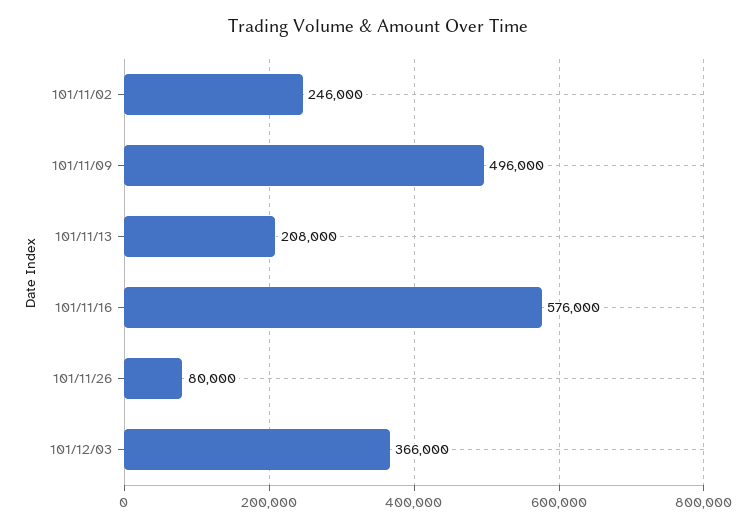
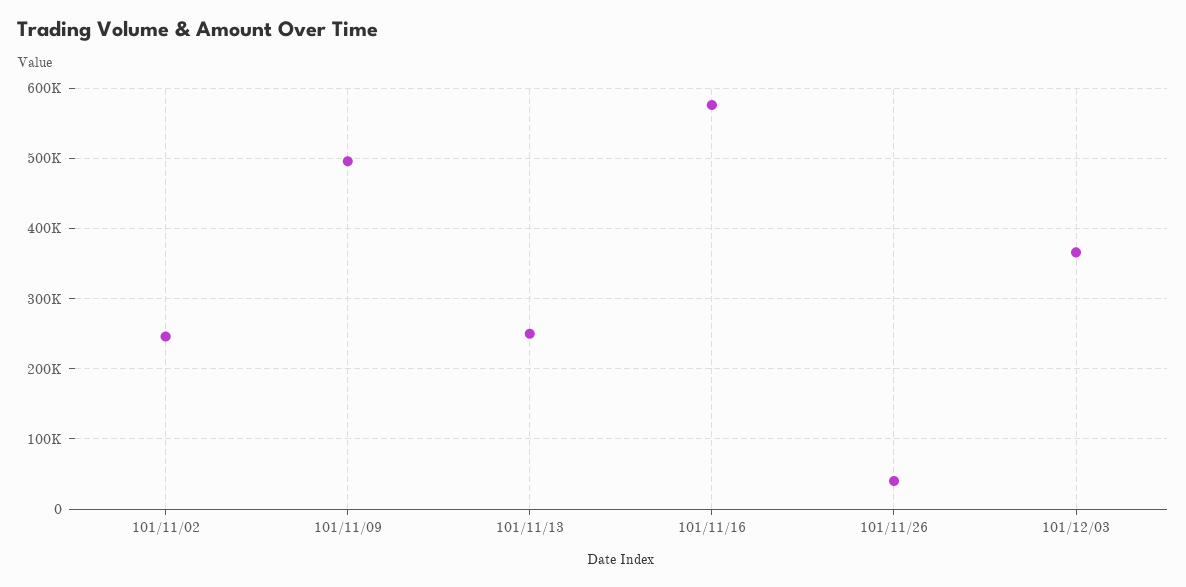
101/11/13: 208000 -> 250000
101/11/26: 80000 -> 40000

